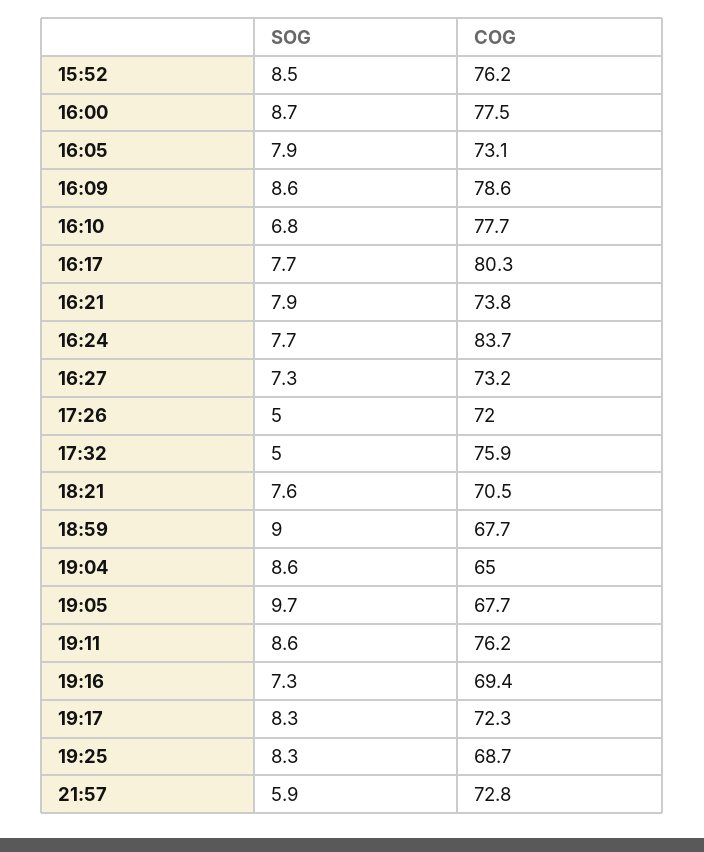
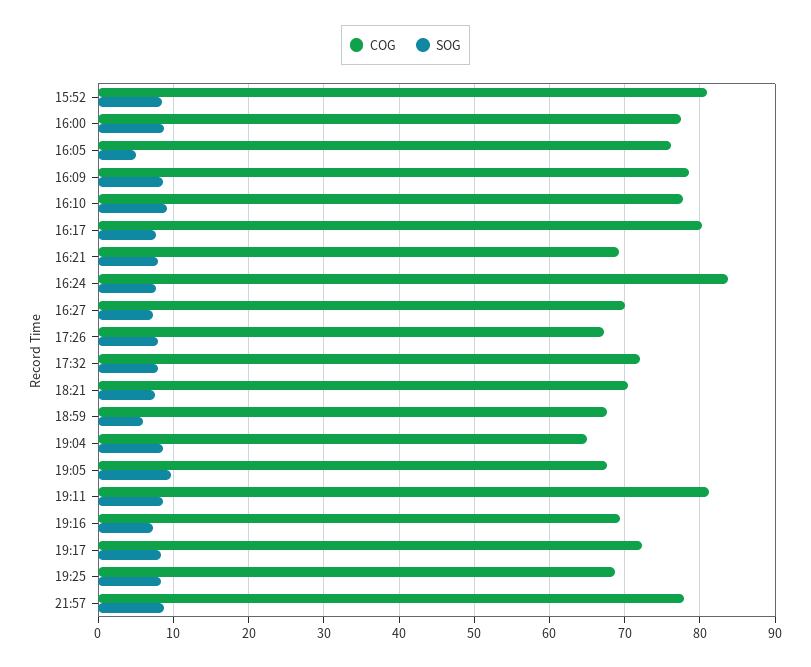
COG, 15:52: 76.2 -> 81
SOG, 16:05: 7.9 -> 5
COG, 16:05: 73.1 -> 76
SOG, 16:10: 6.8 -> 9
COG, 16:21: 73.8 -> 69
COG, 16:27: 73.2 -> 70
SOG, 17:26: 5 -> 8
COG, 17:26: 72 -> 67
SOG, 17:32: 5 -> 8
COG, 17:32: 75.9 -> 72
SOG, 18:59: 9 -> 6
COG, 19:11: 76.2 -> 81
SOG, 21:57: 5.9 -> 9
COG, 21:57: 72.8 -> 78

